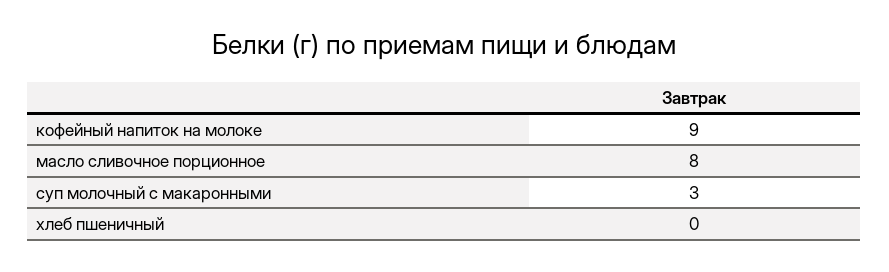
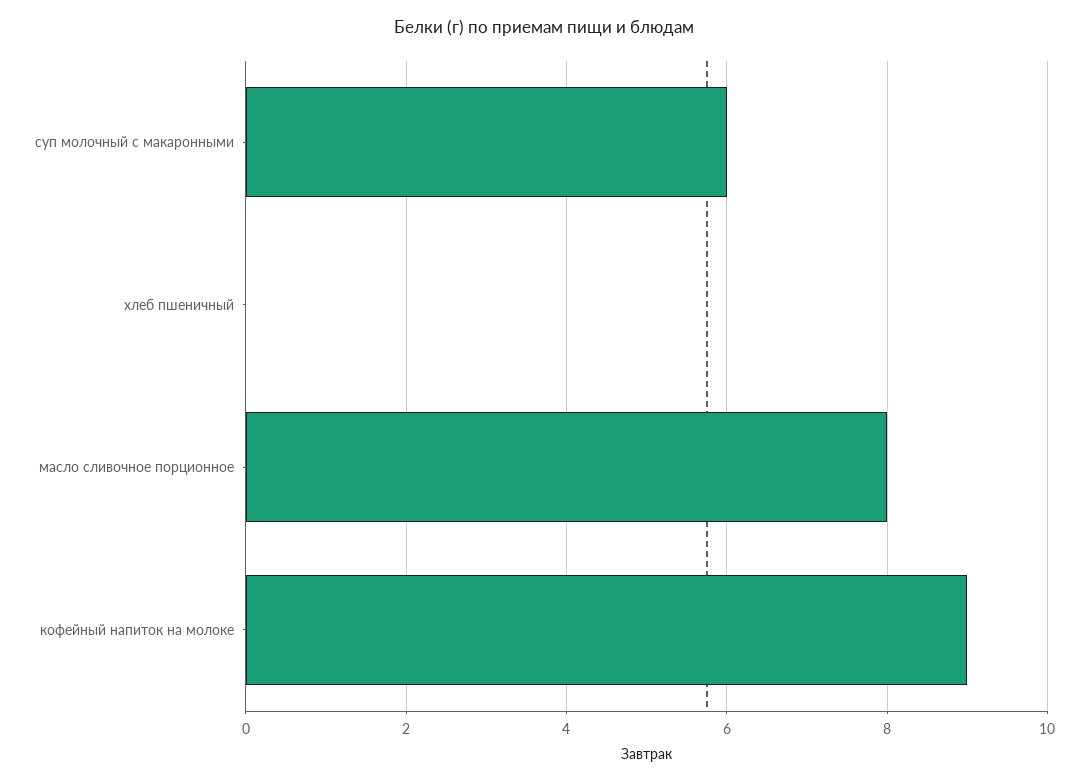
суп молочный с макаронными: 3 -> 6

